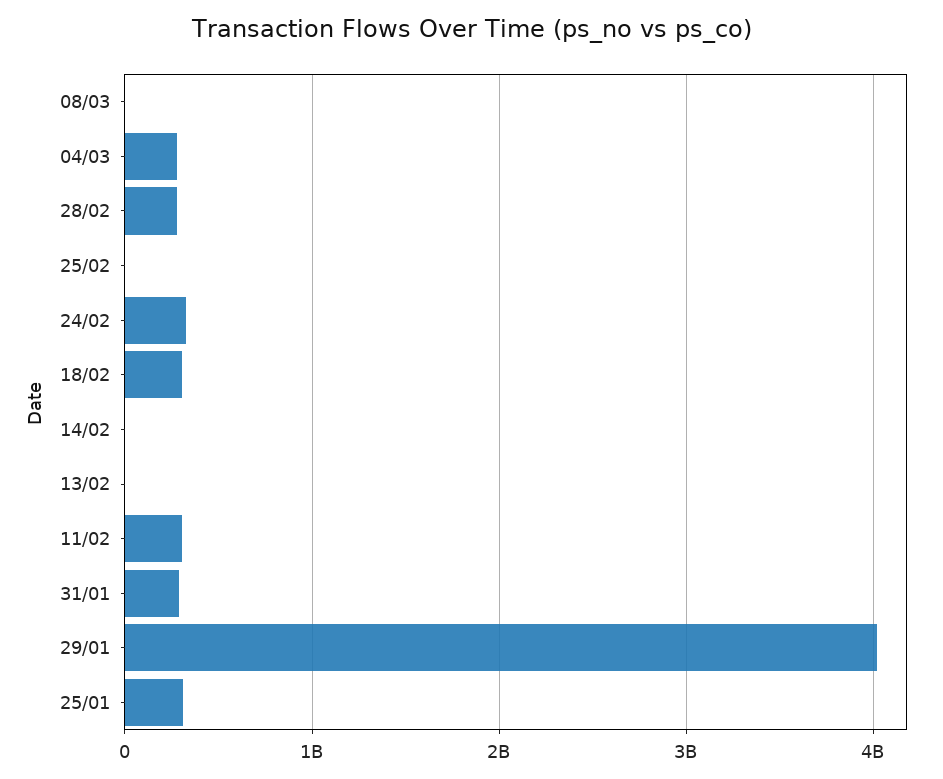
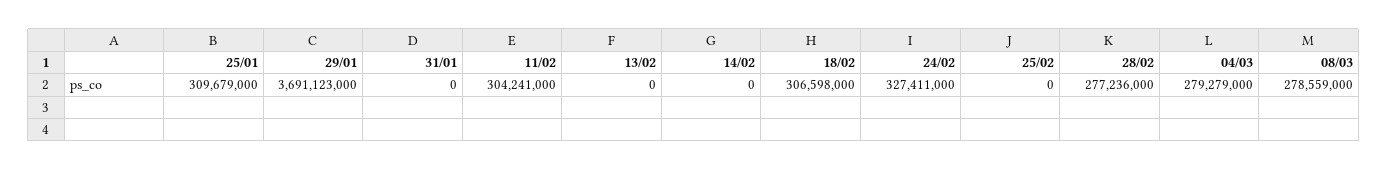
08/03: 0 -> 278559000
31/01: 300000000 -> 0
29/01: 4000000000 -> 3691123000

